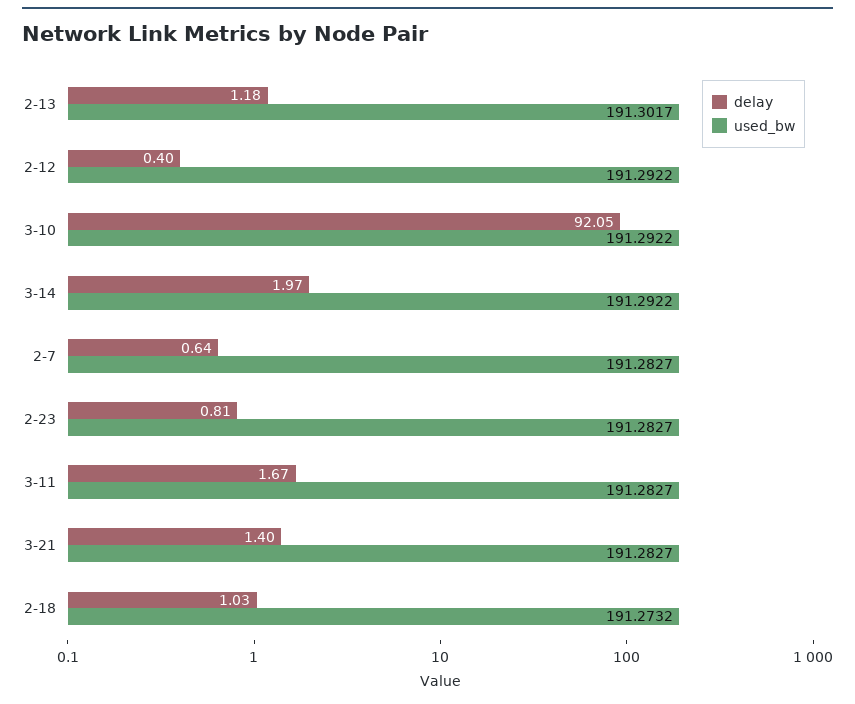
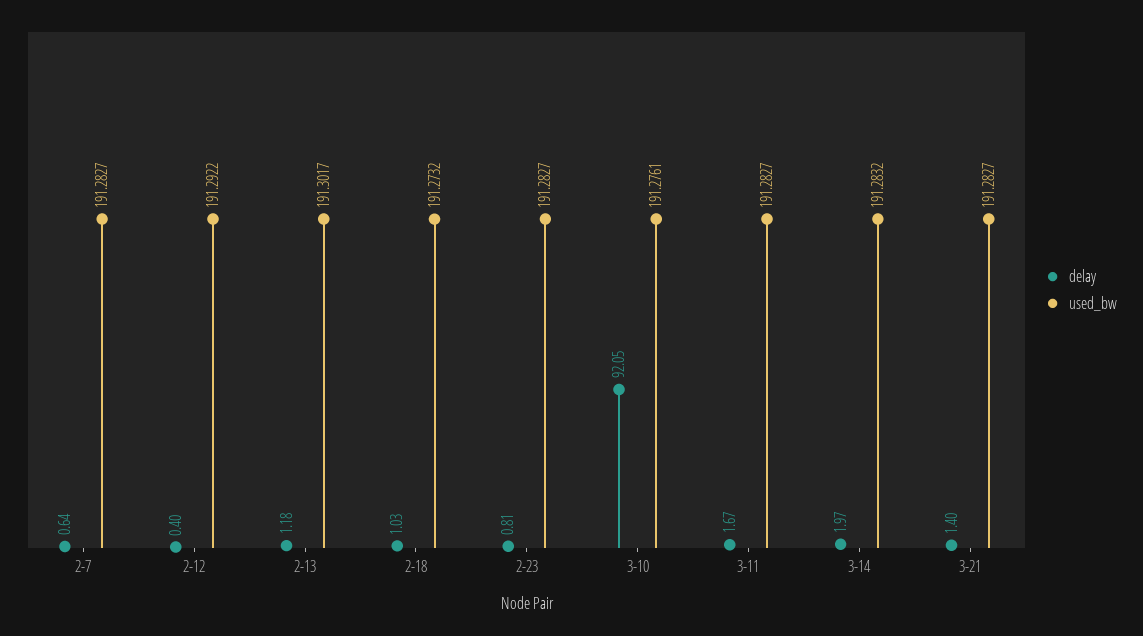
used_bw, 3-10: 191.2922 -> 191.2761
used_bw, 3-14: 191.2922 -> 191.2832

